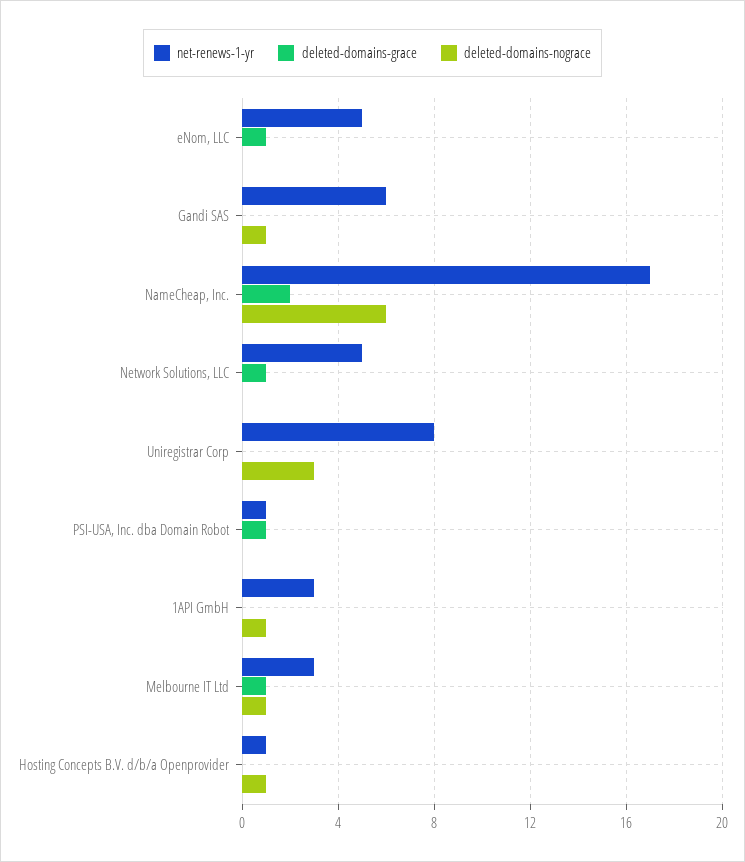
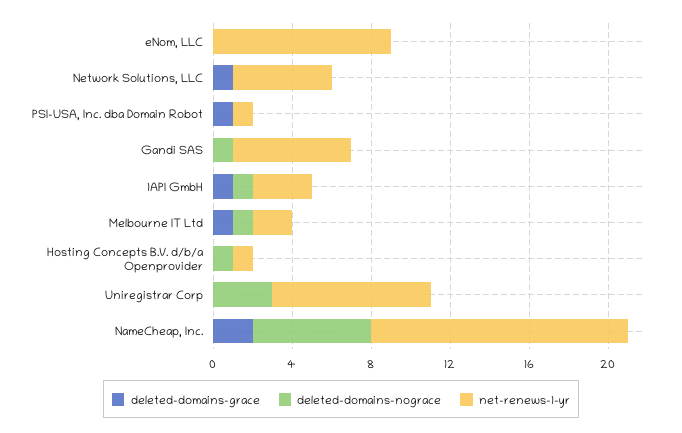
net-renews-1-yr, eNom, LLC: 5 -> 9
deleted-domains-grace, eNom, LLC: 1 -> 0
net-renews-1-yr, NameCheap, Inc.: 17 -> 13
deleted-domains-grace, 1API GmbH: 0 -> 1
net-renews-1-yr, Melbourne IT Ltd: 3 -> 2

